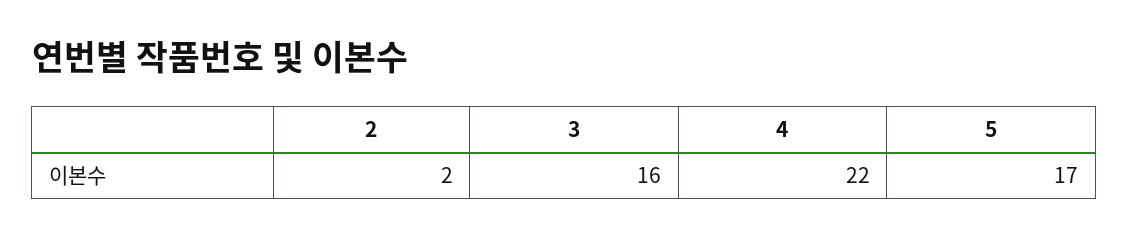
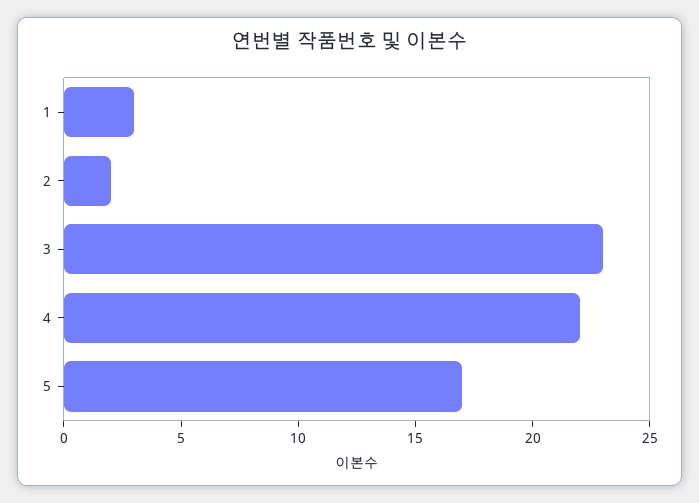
3: 16 -> 23
1: none -> 3

